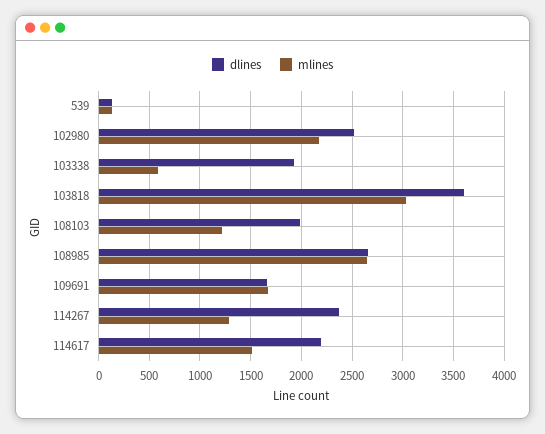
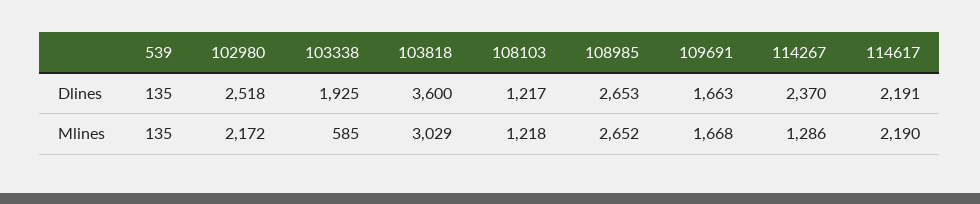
dlines, 108103: 2000 -> 1217
mlines, 114617: 1500 -> 2190

